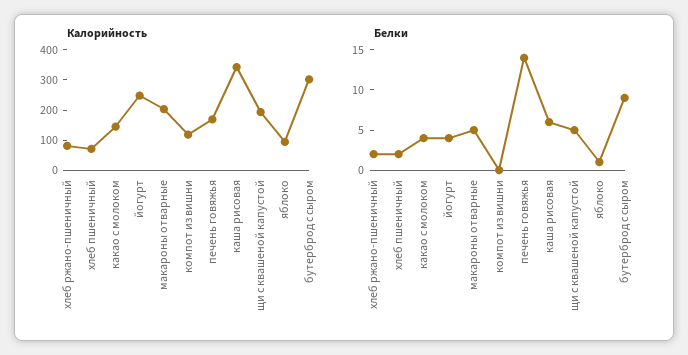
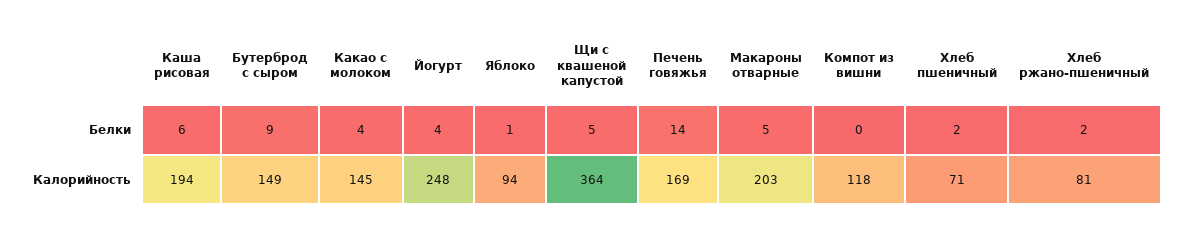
Калорийность, каша рисовая: 350 -> 194
Калорийность, щи с квашеной капустой: 200 -> 364
Калорийность, бутерброд с сыром: 300 -> 149

